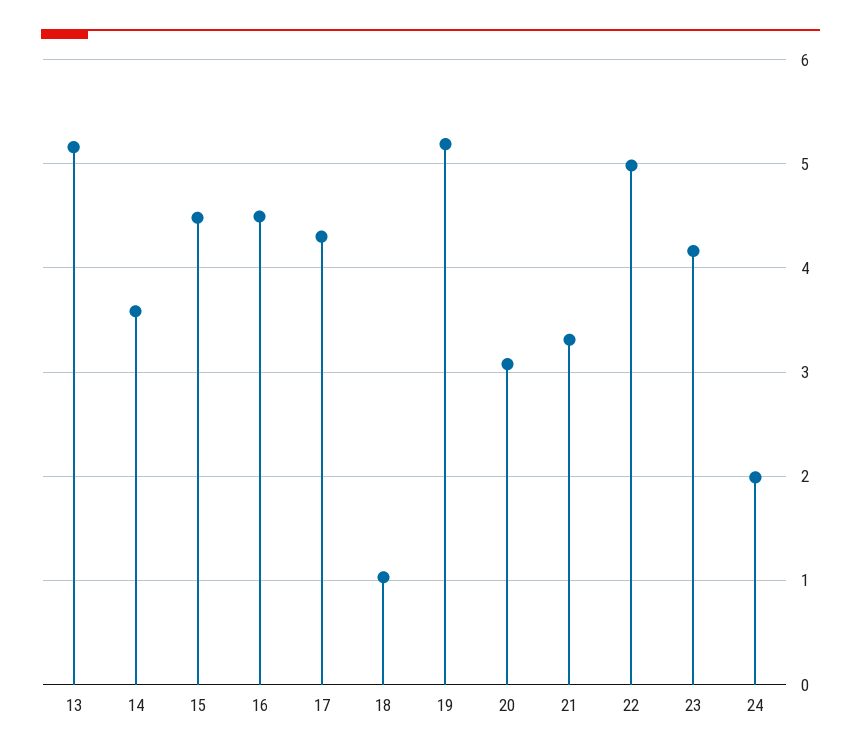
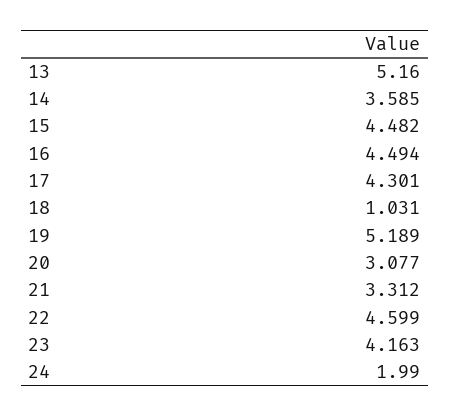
22: 5 -> 4.599

